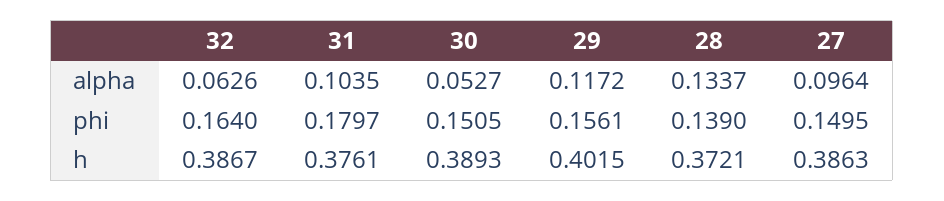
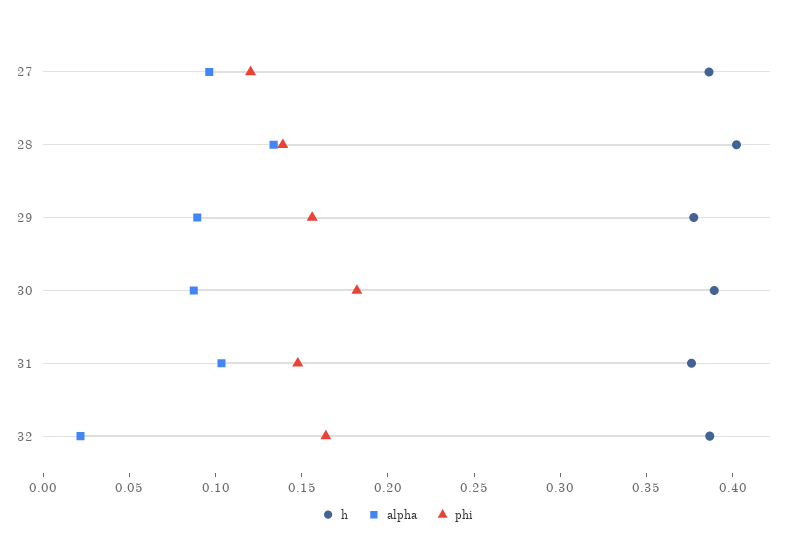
alpha, 32: 0.0626 -> 0.02
alpha, 30: 0.0527 -> 0.09
alpha, 29: 0.1172 -> 0.09
phi, 31: 0.1797 -> 0.15
phi, 30: 0.1505 -> 0.18
phi, 27: 0.1495 -> 0.12
h, 29: 0.4015 -> 0.38
h, 28: 0.3721 -> 0.4

